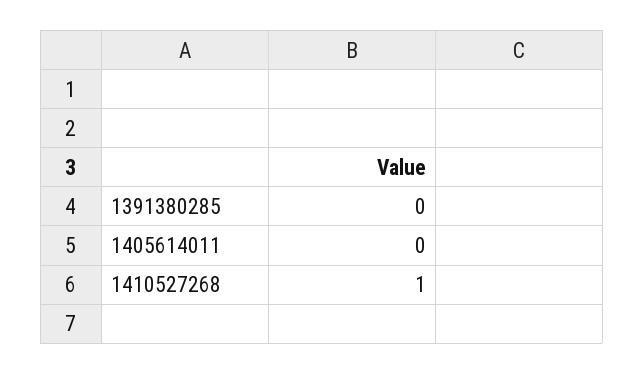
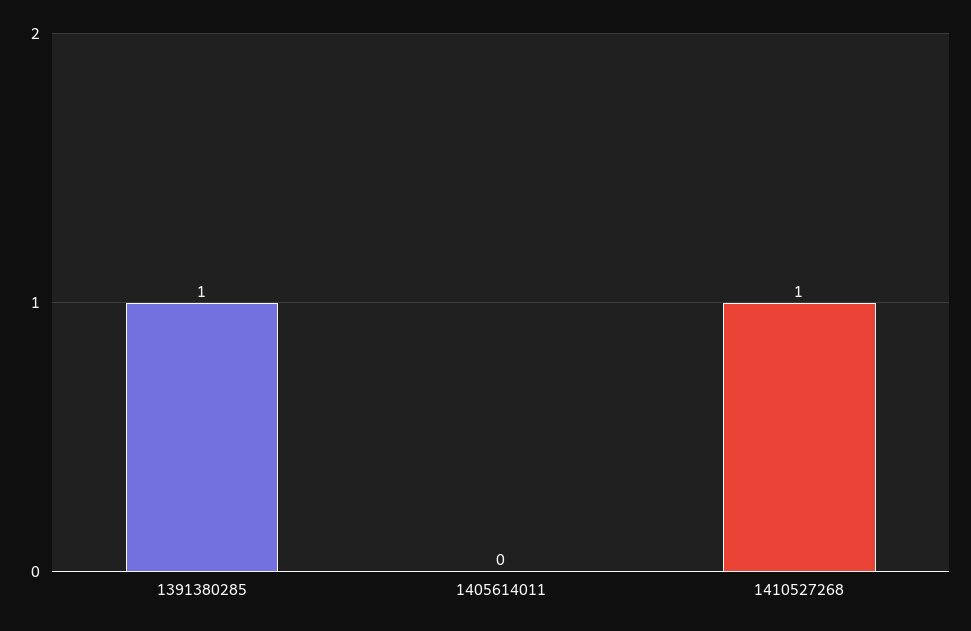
1391380285: 0 -> 1

